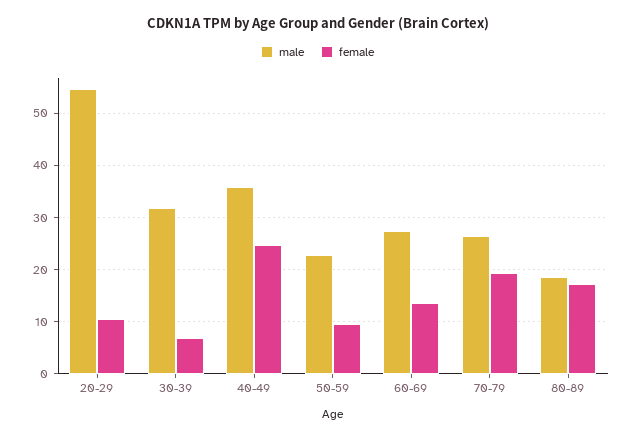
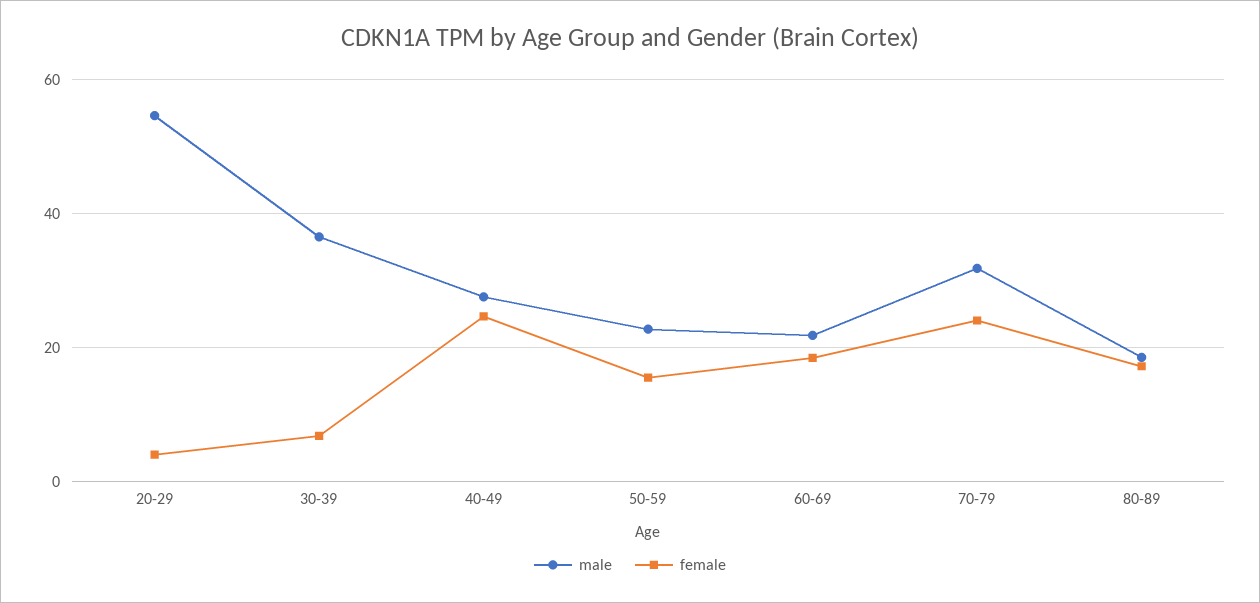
female, 20-29: 10 -> 4
male, 30-39: 32 -> 36
male, 40-49: 36 -> 28
female, 50-59: 10 -> 16
male, 60-69: 28 -> 22
female, 60-69: 14 -> 18
male, 70-79: 26 -> 32
female, 70-79: 20 -> 24

